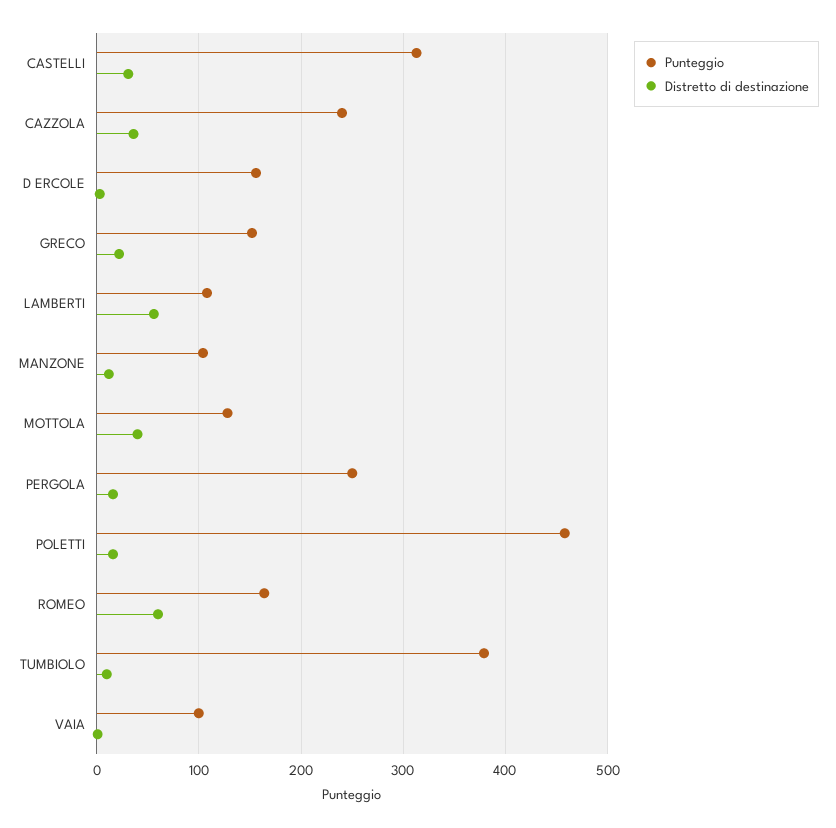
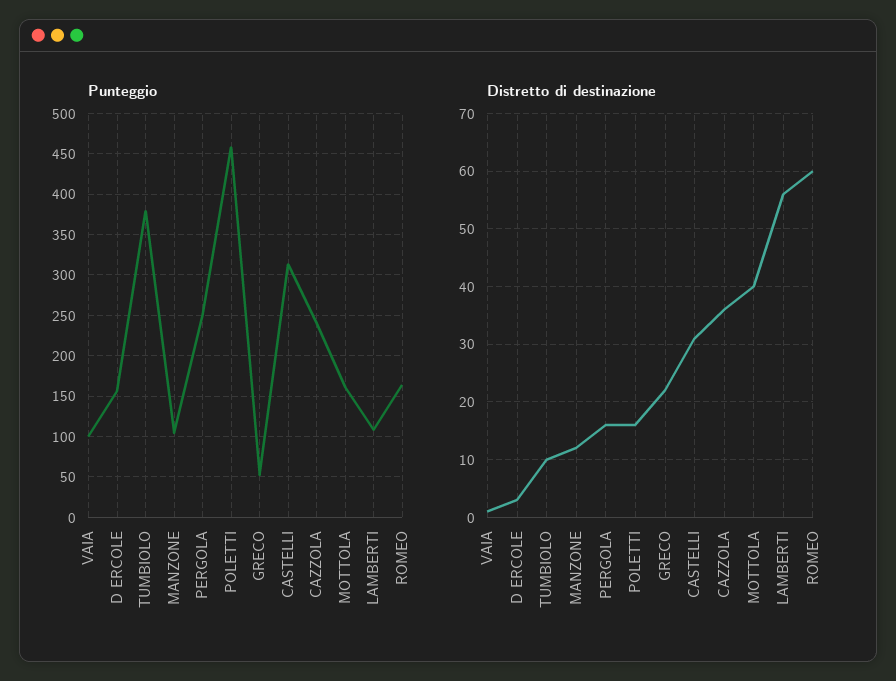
Punteggio, GRECO: 150 -> 50
Punteggio, MOTTOLA: 130 -> 160

